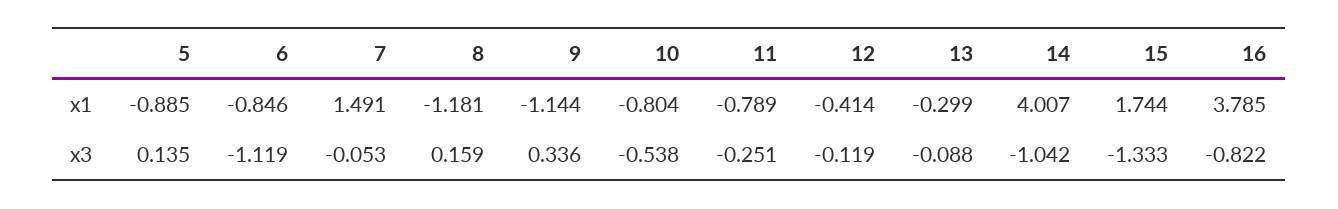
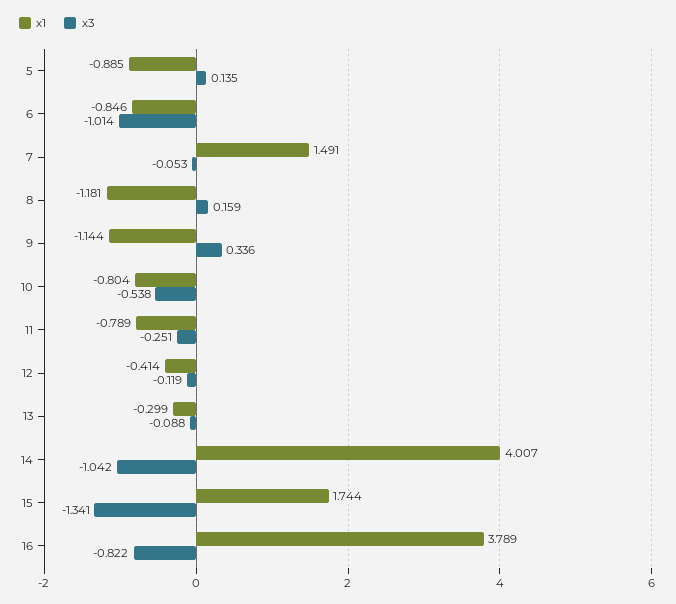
x1, 16: 3.785 -> 3.789
x3, 6: -1.119 -> -1.014
x3, 15: -1.333 -> -1.341

